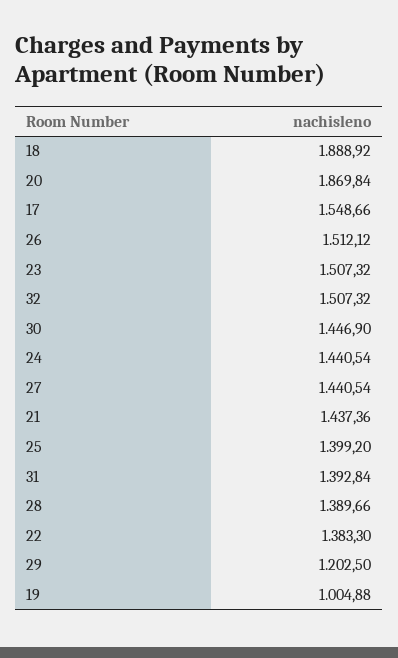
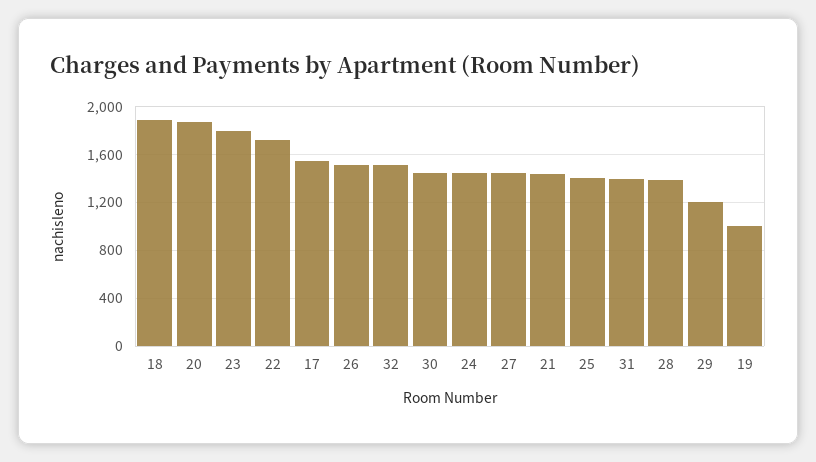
23: 1507.32 -> 1800
22: 1383.3 -> 1700

